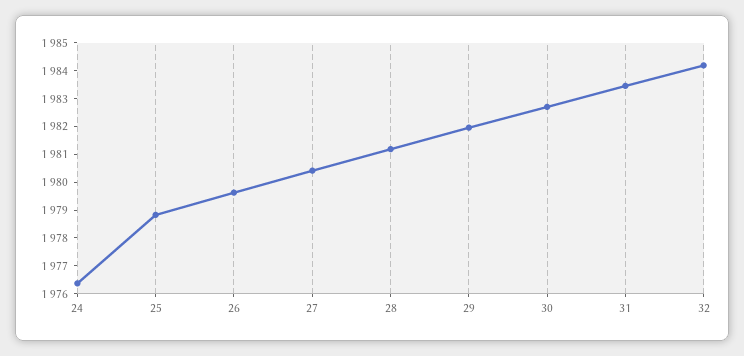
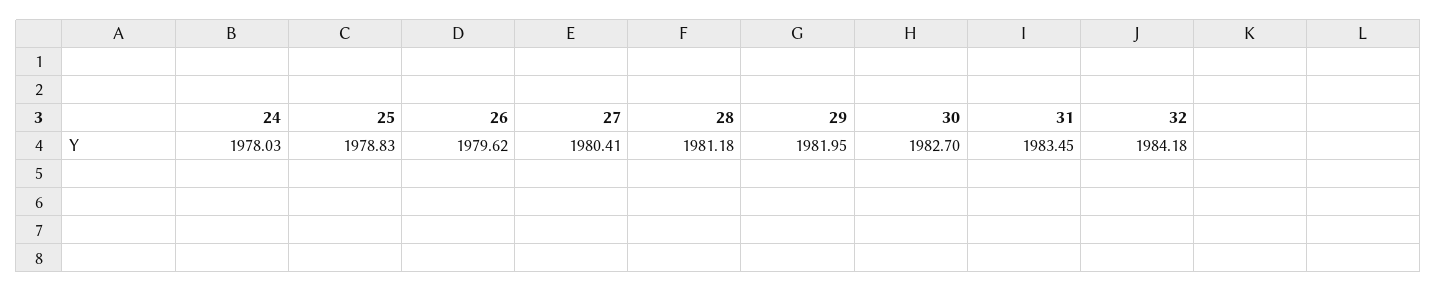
24: 1976.5 -> 1978.03

